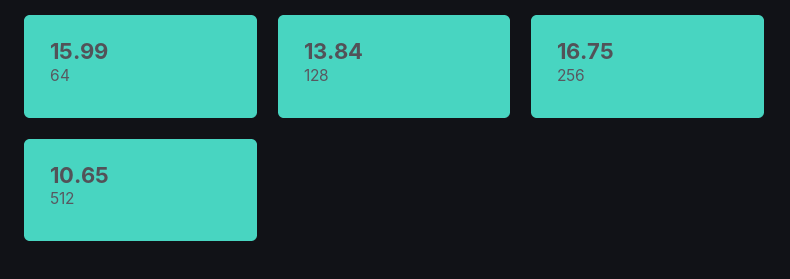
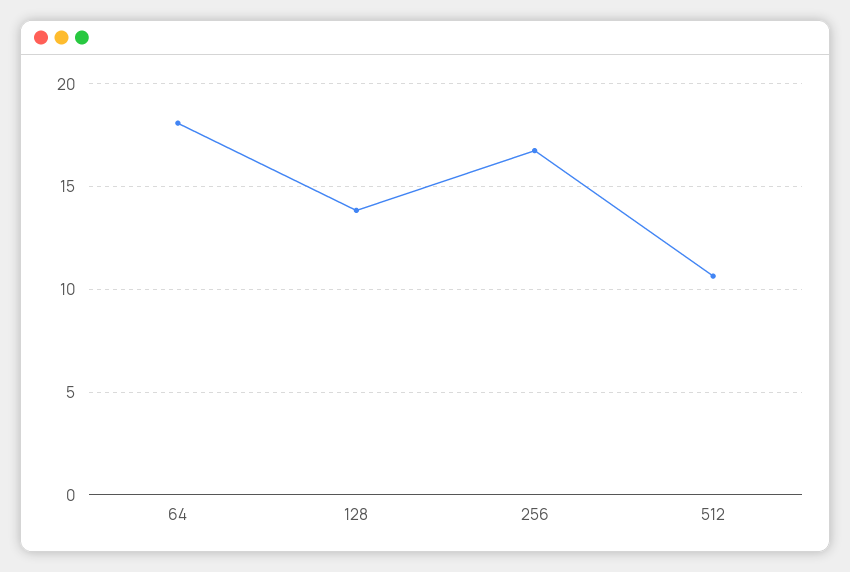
64: 15.99 -> 18

